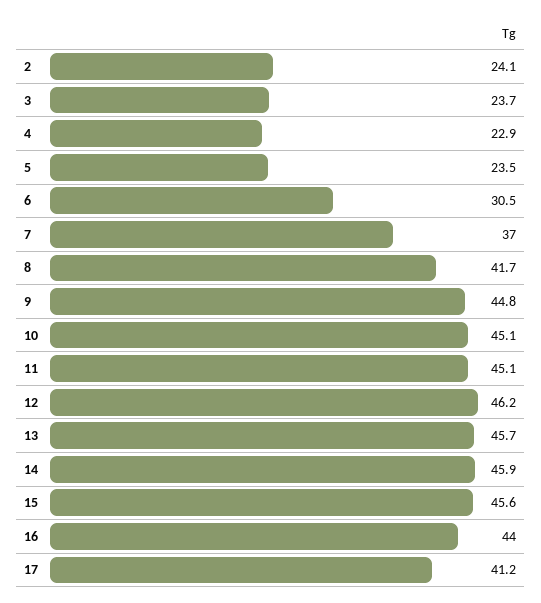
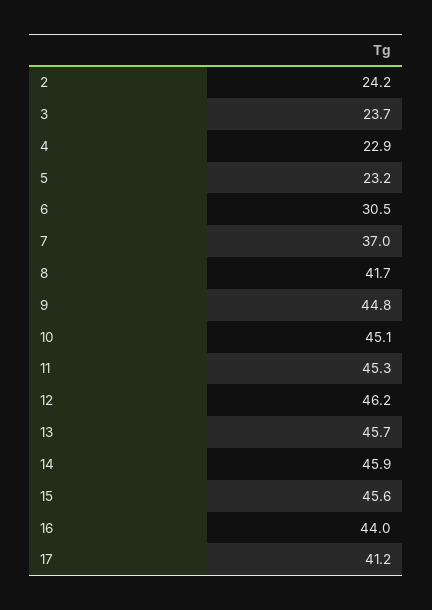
2: 24.1 -> 24.2
5: 23.5 -> 23.2
11: 45.1 -> 45.3

